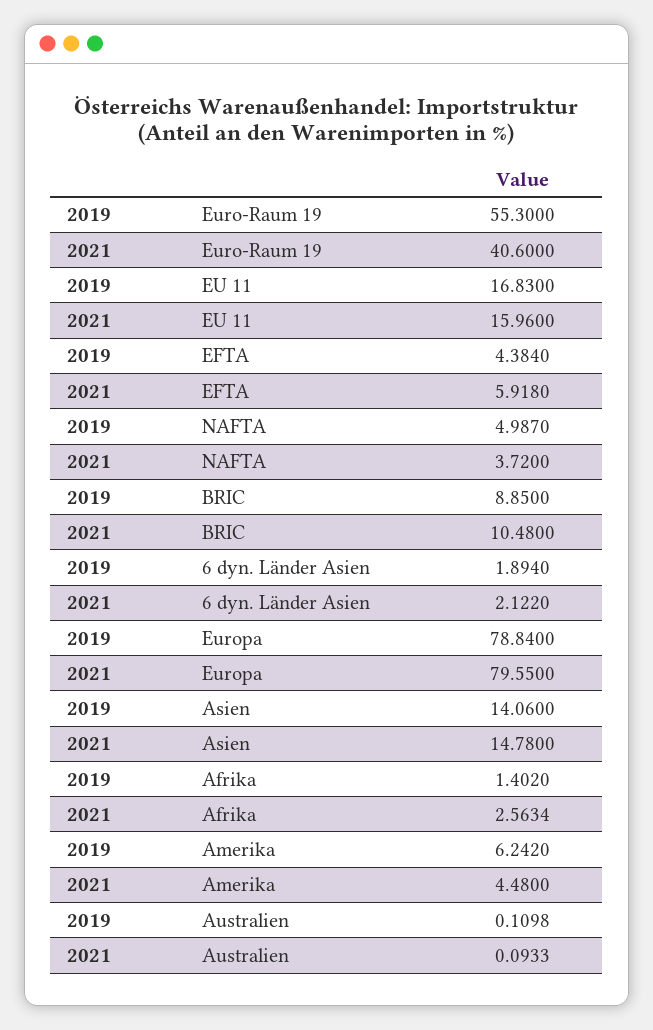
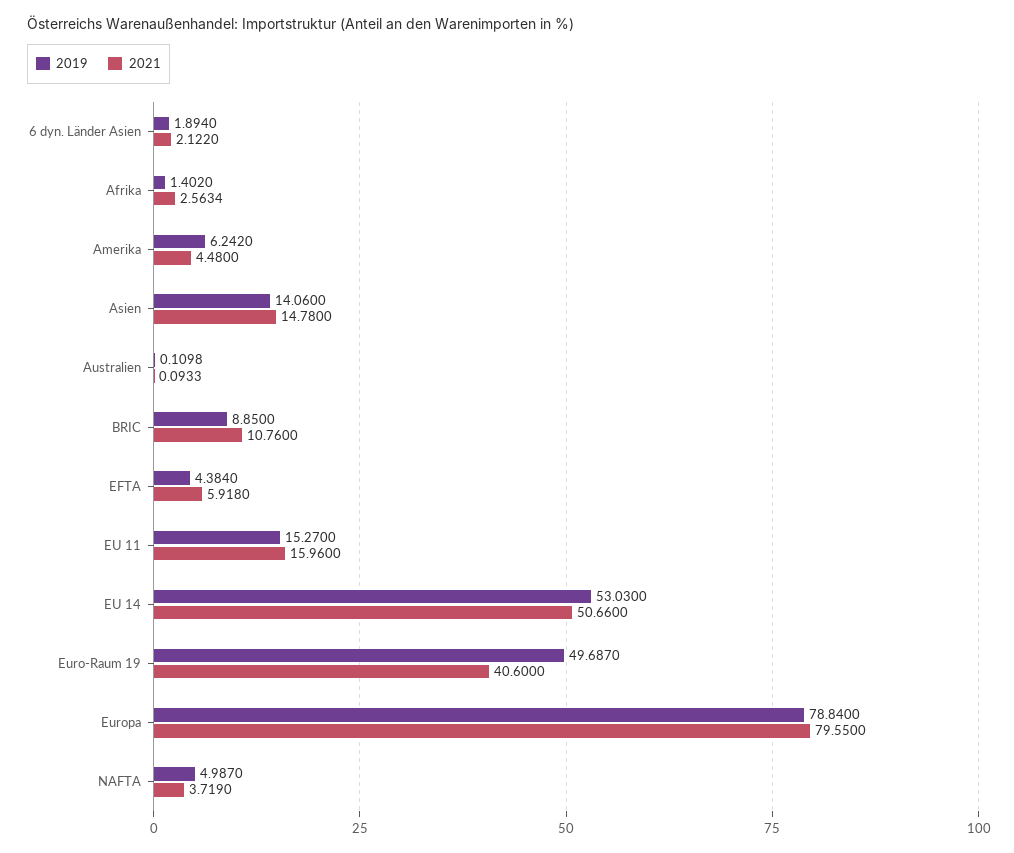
2019, Euro-Raum 19: 55.3 -> 49.687
2019, EU 11: 16.83 -> 15.27
2021, NAFTA: 3.72 -> 3.719
2021, BRIC: 10.48 -> 10.76
2019, EU 14: none -> 53.03
2021, EU 14: none -> 50.66

